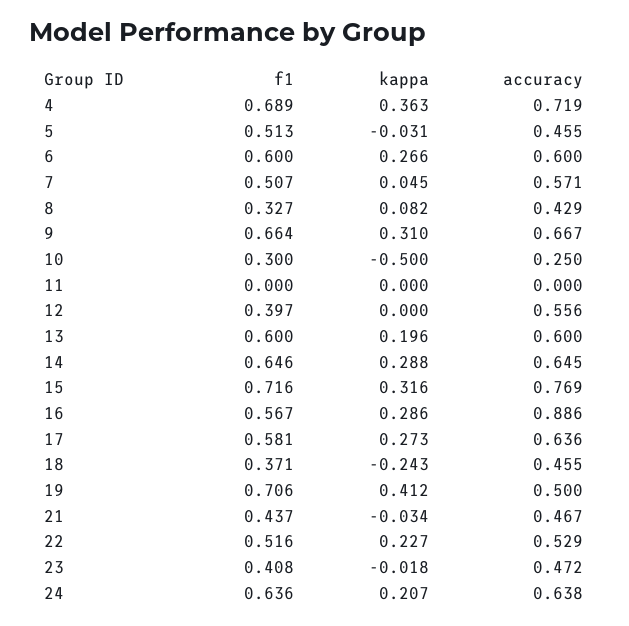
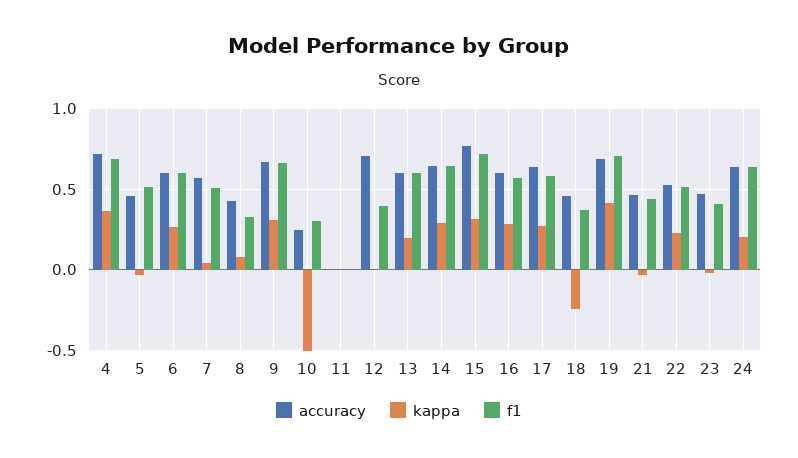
accuracy, 12: 0.556 -> 0.7
accuracy, 16: 0.886 -> 0.6
accuracy, 19: 0.5 -> 0.7

